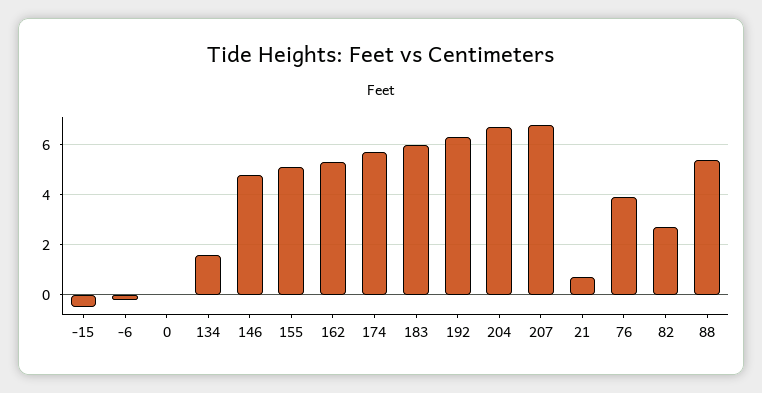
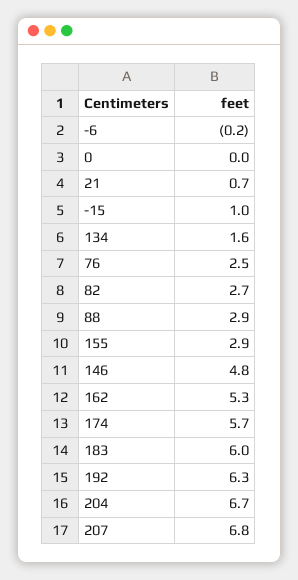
-15: -0.5 -> 1
155: 5 -> 2.9
76: 4 -> 2.5
88: 5.5 -> 2.9

